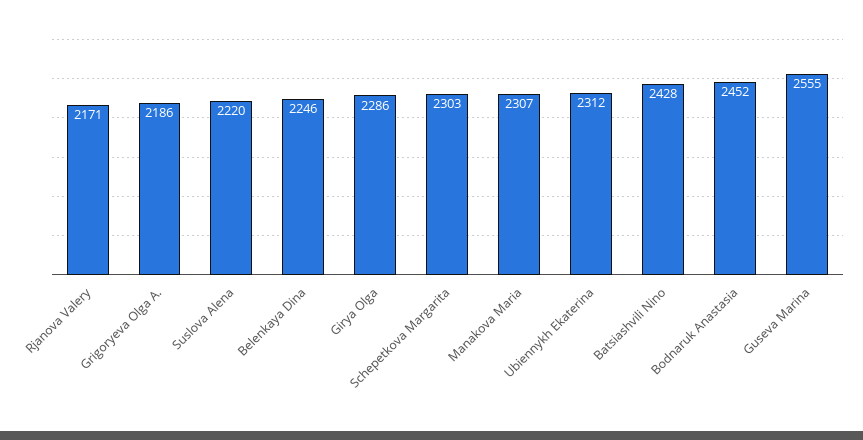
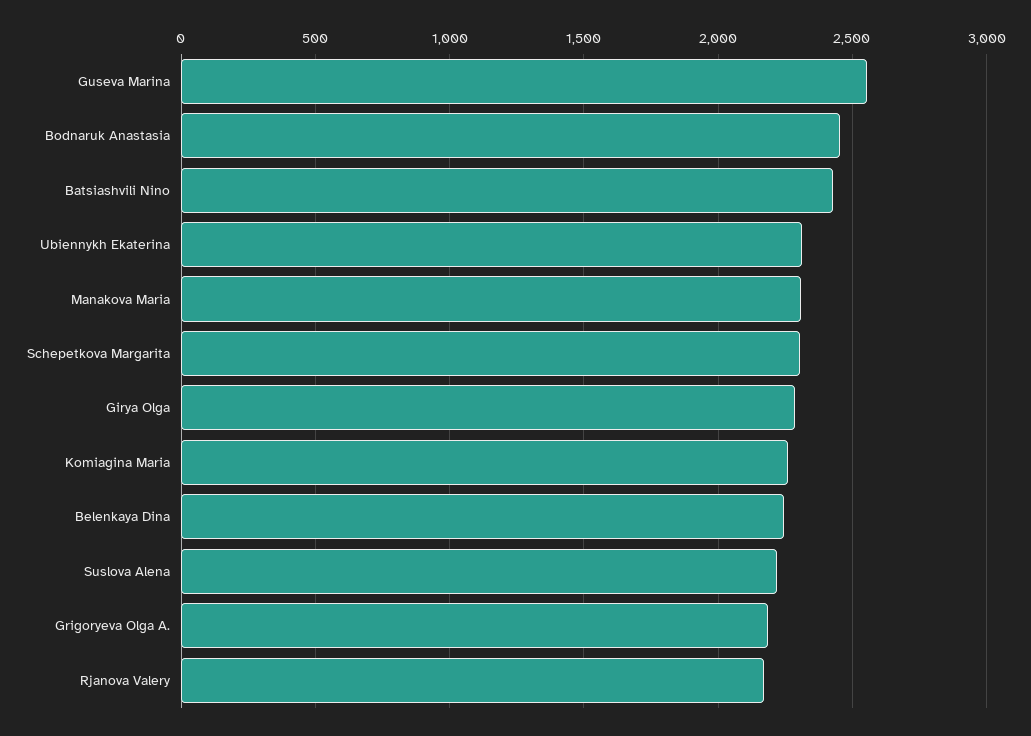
Komiagina Maria: none -> 2250

